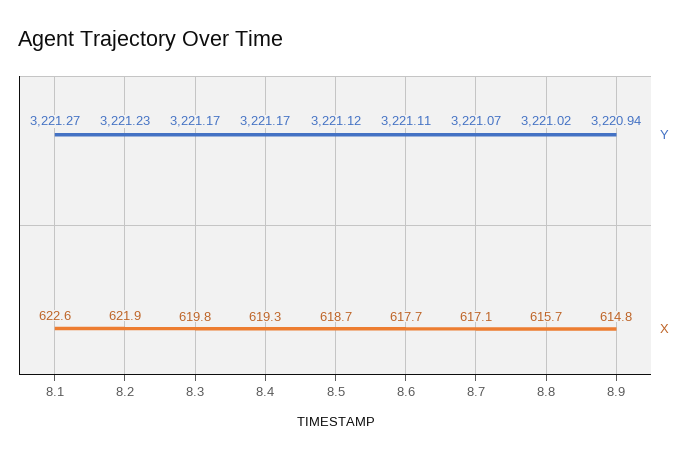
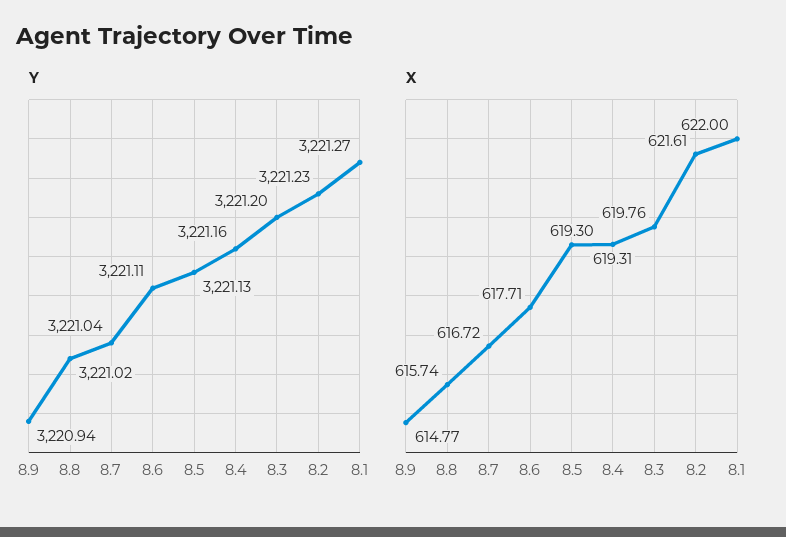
X, 8.1: 622.6 -> 622
X, 8.2: 621.9 -> 621.61
Y, 8.3: 3221.17 -> 3221.2
Y, 8.4: 3221.17 -> 3221.16
Y, 8.5: 3221.12 -> 3221.13
X, 8.5: 618.7 -> 619.3
Y, 8.7: 3221.07 -> 3221.04
X, 8.7: 617.1 -> 616.72

